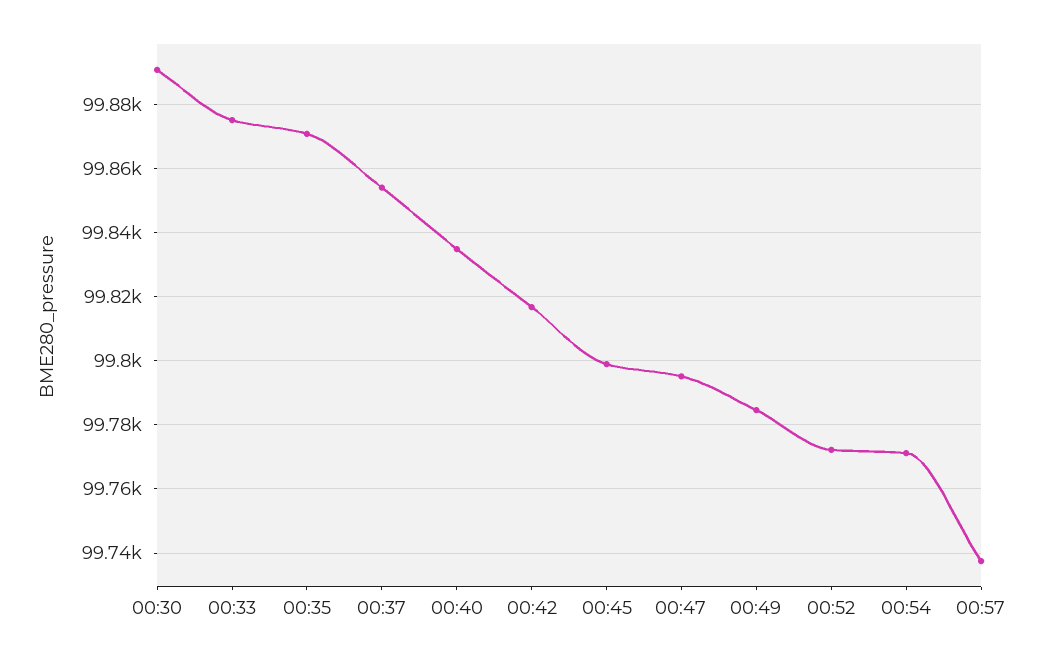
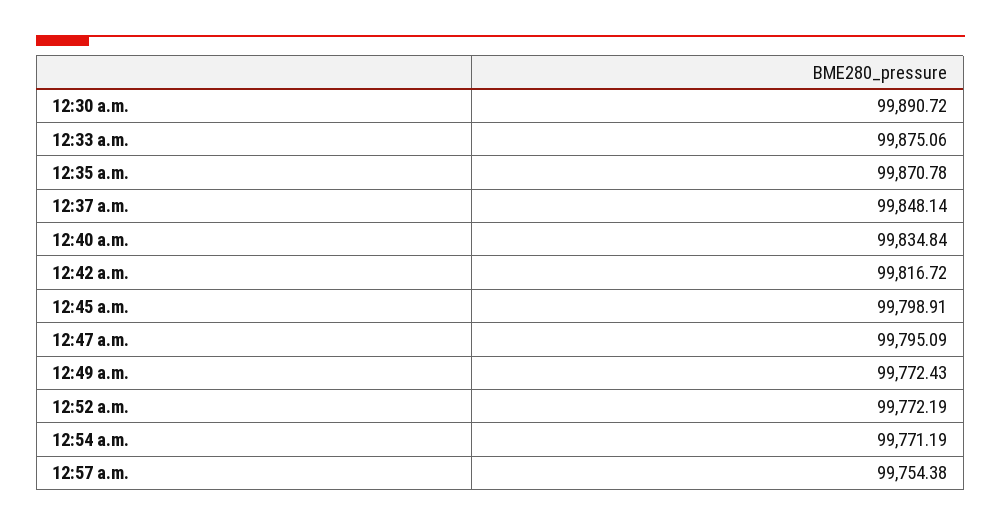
00:37: 99854 -> 99848.14
00:49: 99784 -> 99772.43
00:57: 99738 -> 99754.38

